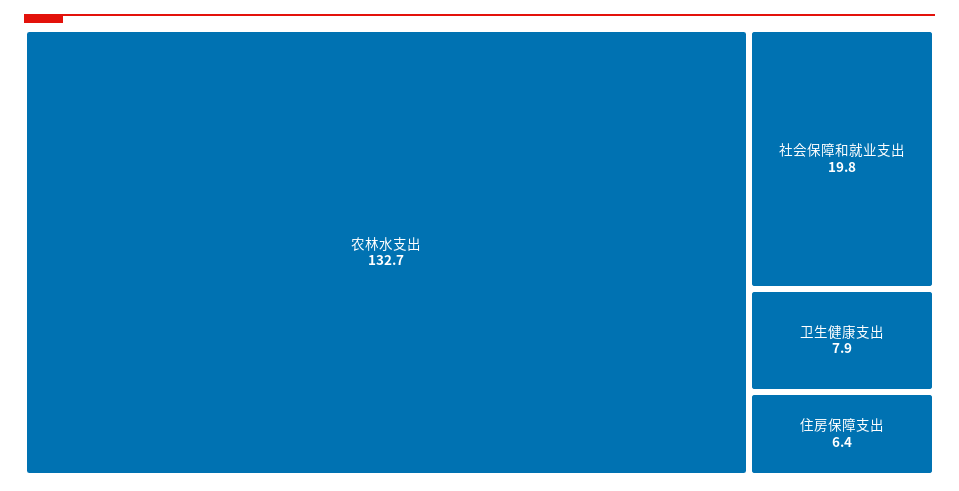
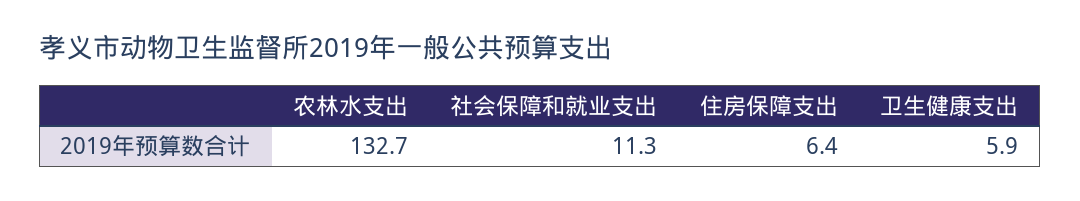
社会保障和就业支出: 19.8 -> 11.3
卫生健康支出: 7.9 -> 5.9

